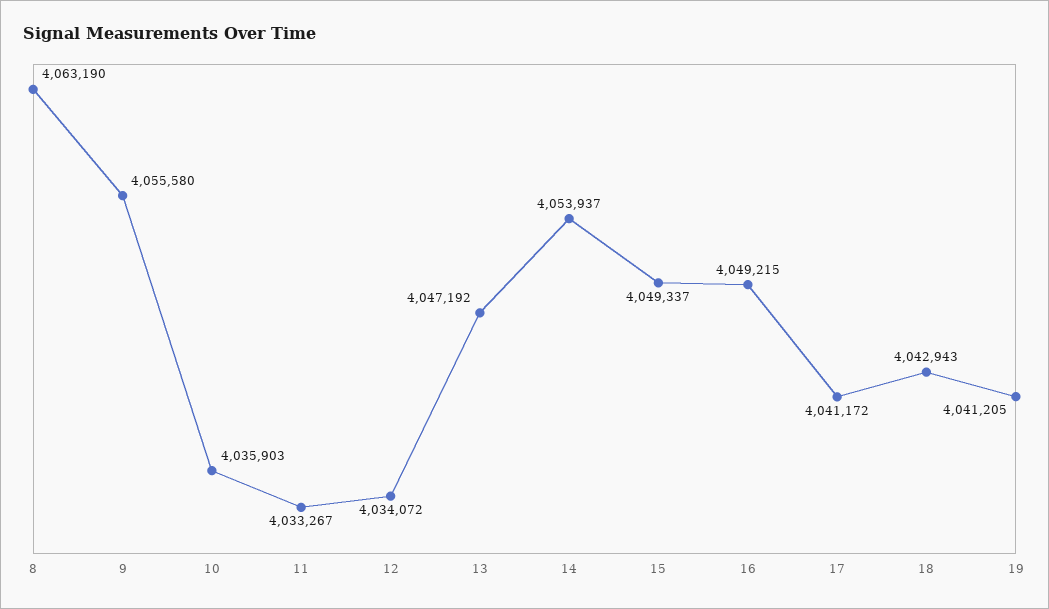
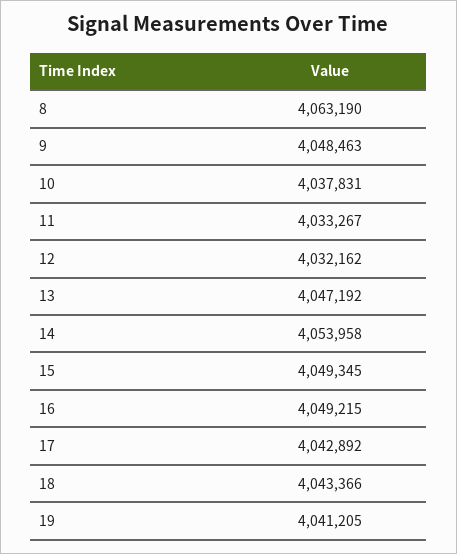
9: 4055580 -> 4048463
10: 4035903 -> 4037831
12: 4034072 -> 4032162
14: 4053937 -> 4053958
15: 4049337 -> 4049345
17: 4041172 -> 4042892
18: 4042943 -> 4043366

